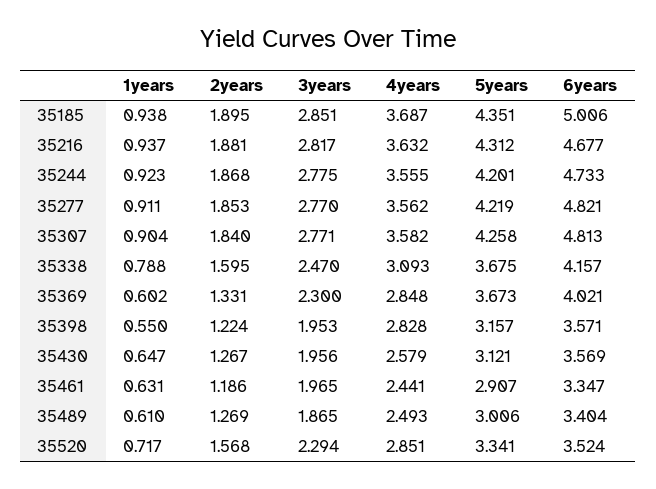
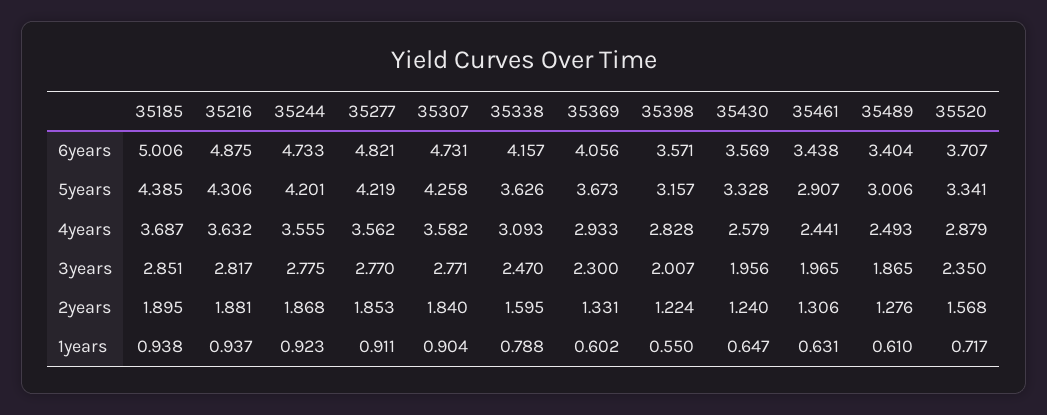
5years, 35185: 4.351 -> 4.385
5years, 35216: 4.312 -> 4.306
6years, 35216: 4.677 -> 4.875
6years, 35307: 4.813 -> 4.731
5years, 35338: 3.675 -> 3.626
4years, 35369: 2.848 -> 2.933
6years, 35369: 4.021 -> 4.056
3years, 35398: 1.953 -> 2.007
2years, 35430: 1.267 -> 1.24
5years, 35430: 3.121 -> 3.328
2years, 35461: 1.186 -> 1.306
6years, 35461: 3.347 -> 3.438
2years, 35489: 1.269 -> 1.276
3years, 35520: 2.294 -> 2.35
4years, 35520: 2.851 -> 2.879
6years, 35520: 3.524 -> 3.707

